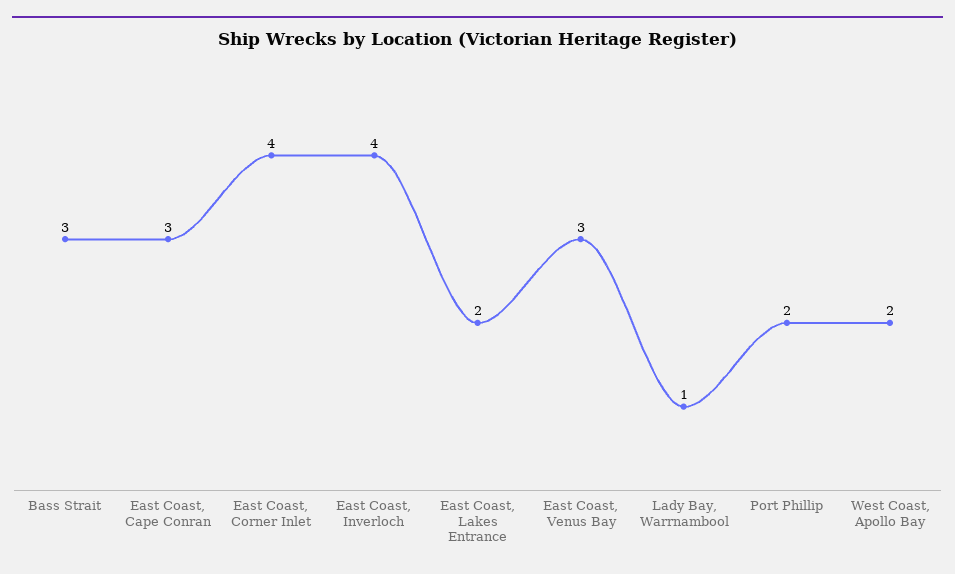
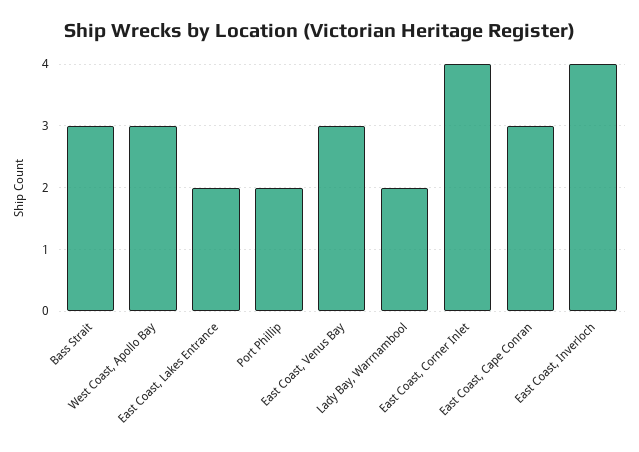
Lady Bay, Warrnambool: 1 -> 2
West Coast, Apollo Bay: 2 -> 3

